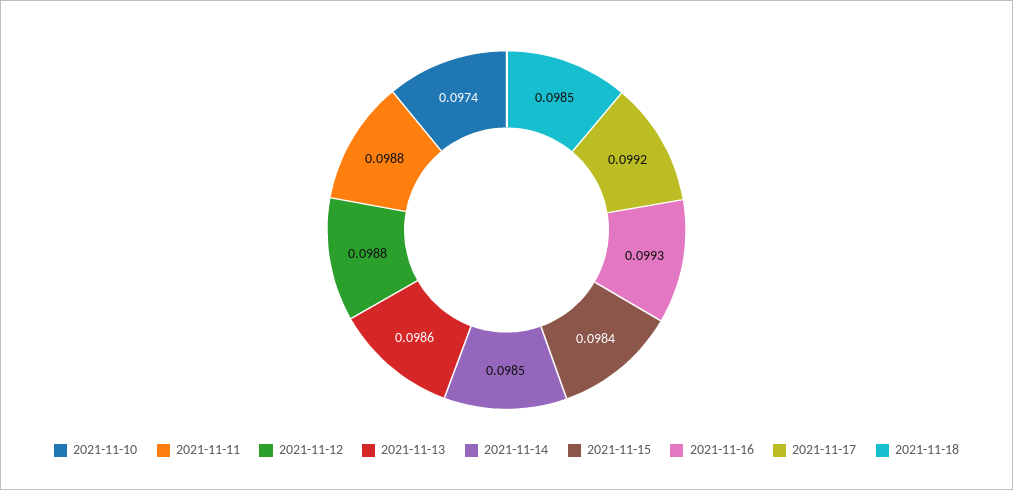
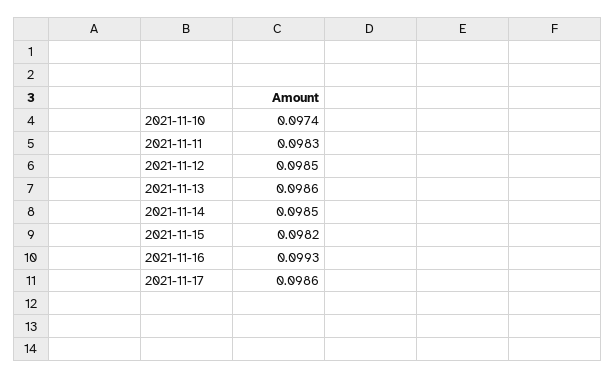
2021-11-11: 0.0988 -> 0.0983
2021-11-12: 0.0988 -> 0.0985
2021-11-15: 0.0984 -> 0.0982
2021-11-17: 0.0992 -> 0.0986
2021-11-18: 0.0985 -> none

